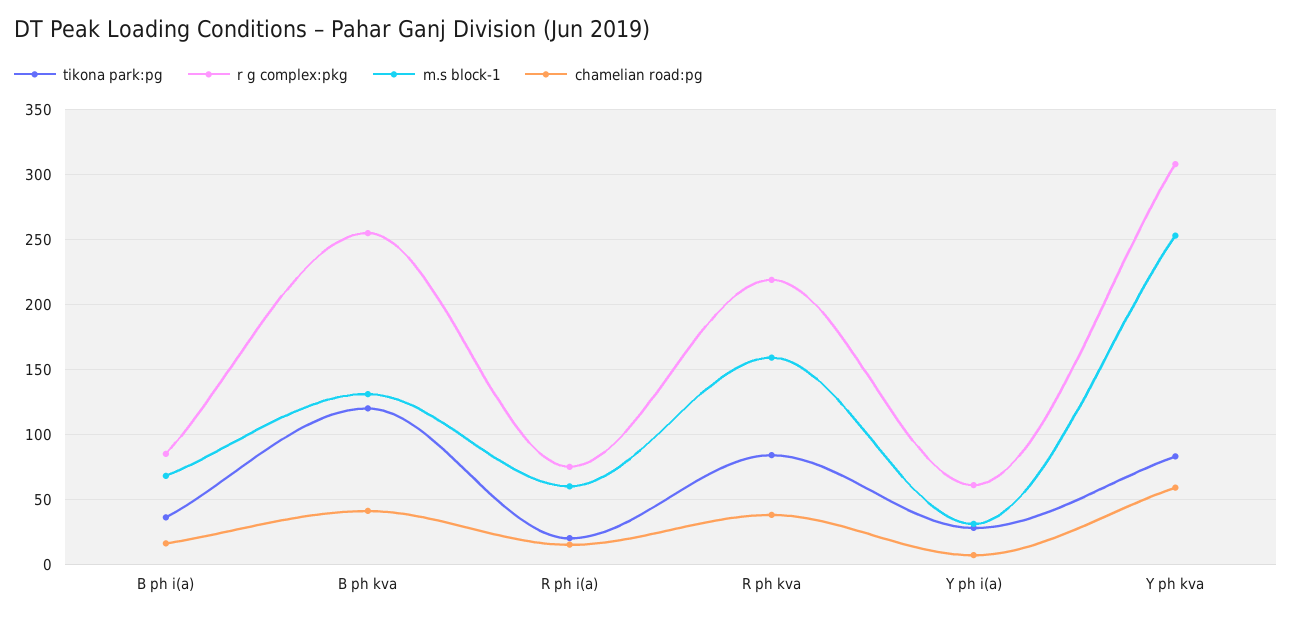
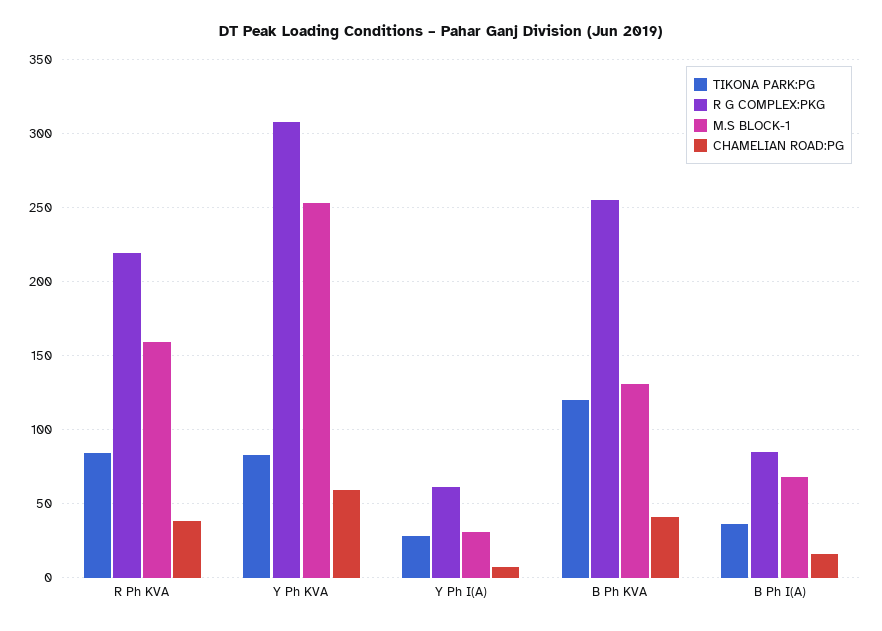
tikona park:pg, R ph i(a): 20 -> none
r g complex:pkg, R ph i(a): 75 -> none
m.s block-1, R ph i(a): 60 -> none
chamelian road:pg, R ph i(a): 15 -> none

